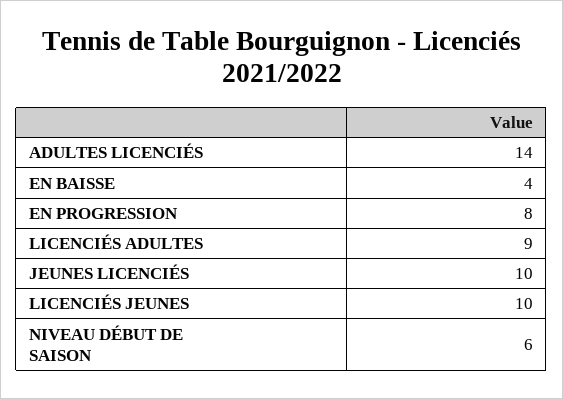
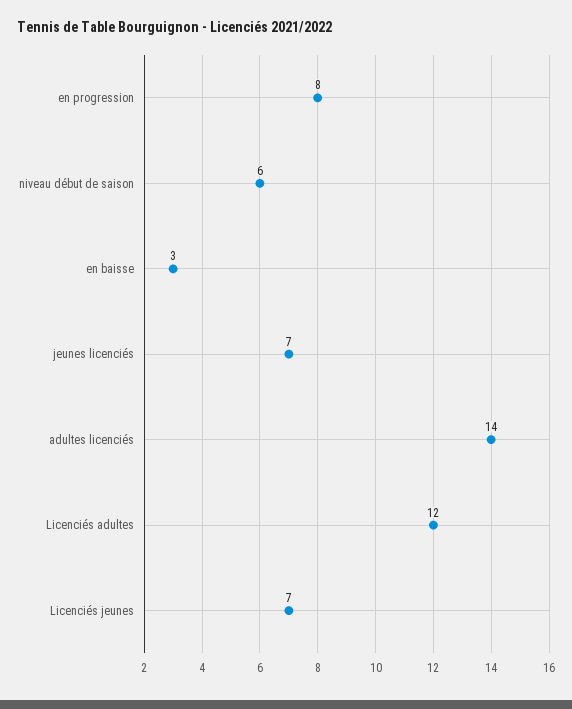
EN BAISSE: 4 -> 3
LICENCIÉS ADULTES: 9 -> 12
JEUNES LICENCIÉS: 10 -> 7
LICENCIÉS JEUNES: 10 -> 7

